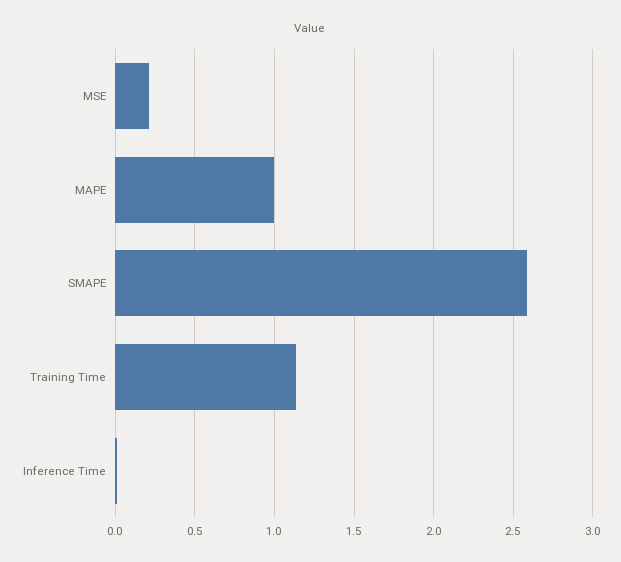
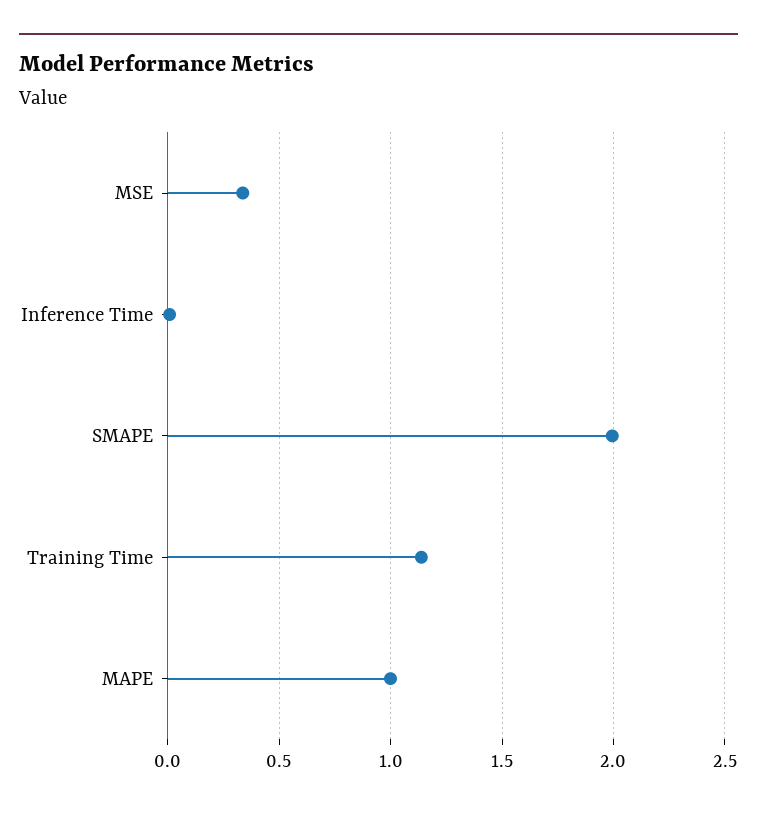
MSE: 0.2 -> 0.35
SMAPE: 2.6 -> 2

